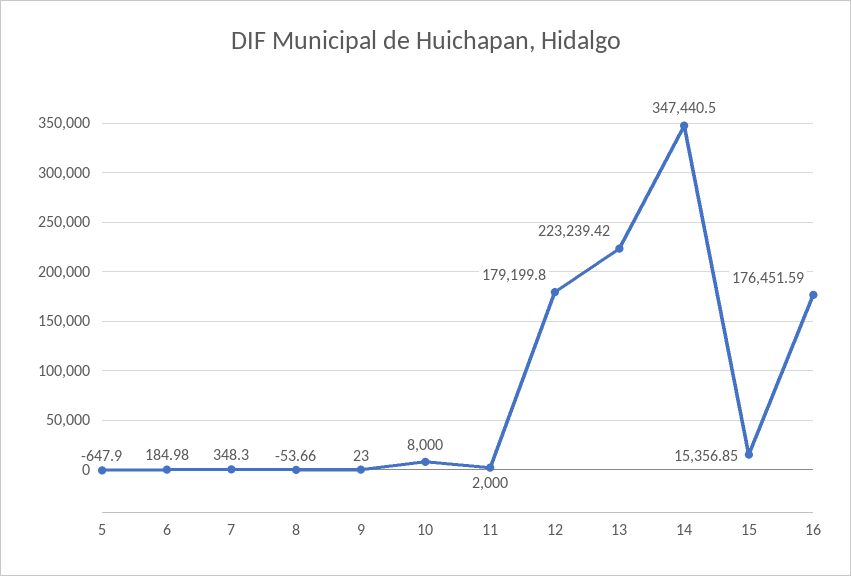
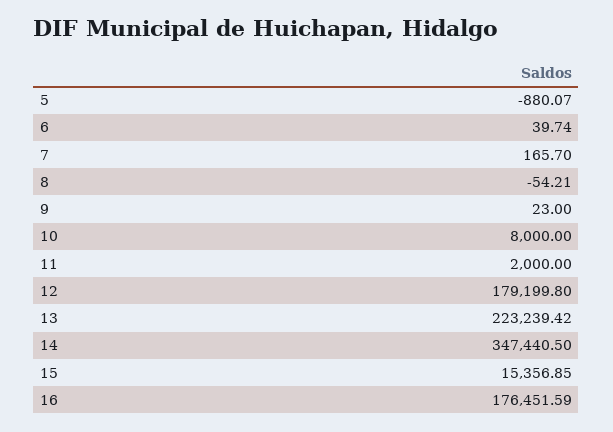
5: -647.9 -> -880.07
6: 184.98 -> 39.74
7: 348.3 -> 165.7
8: -53.66 -> -54.21

